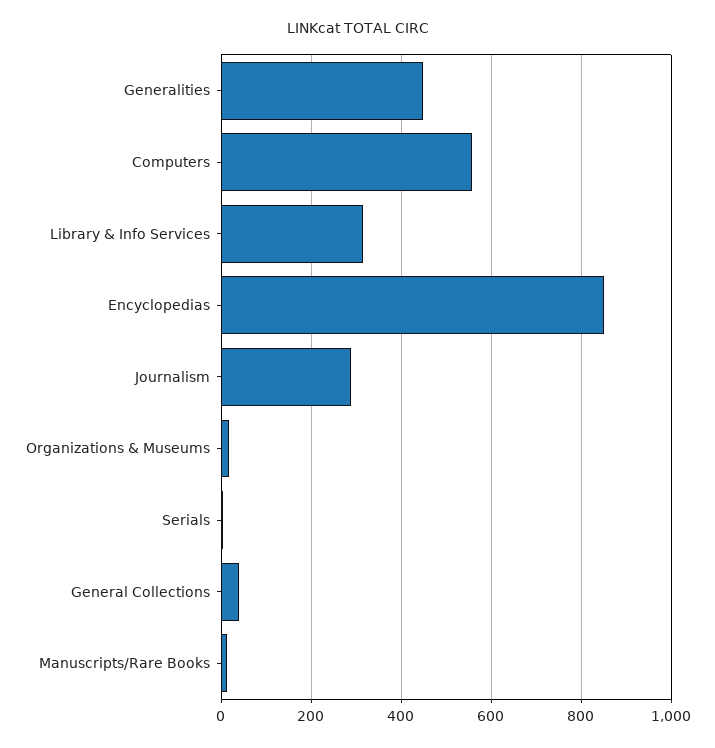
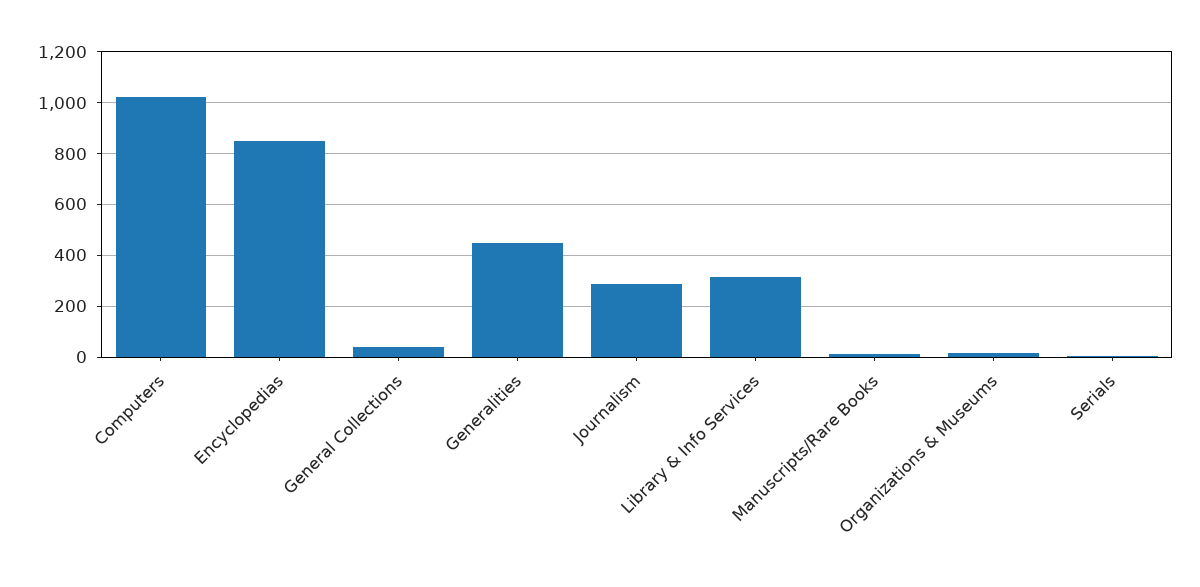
Computers: 560 -> 1025

